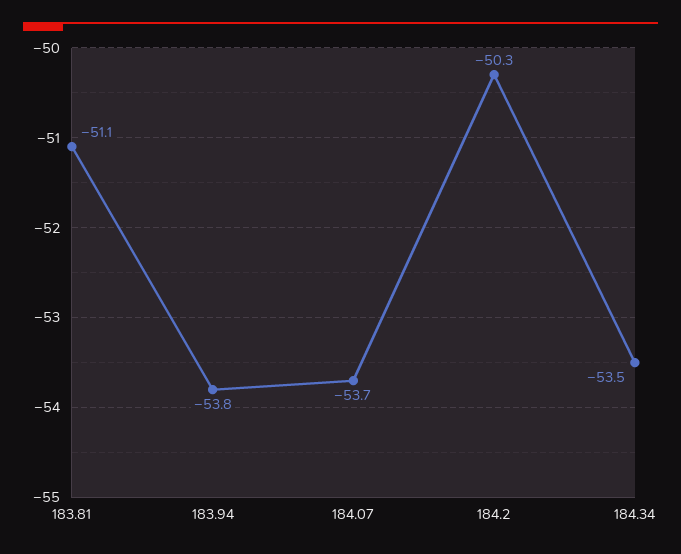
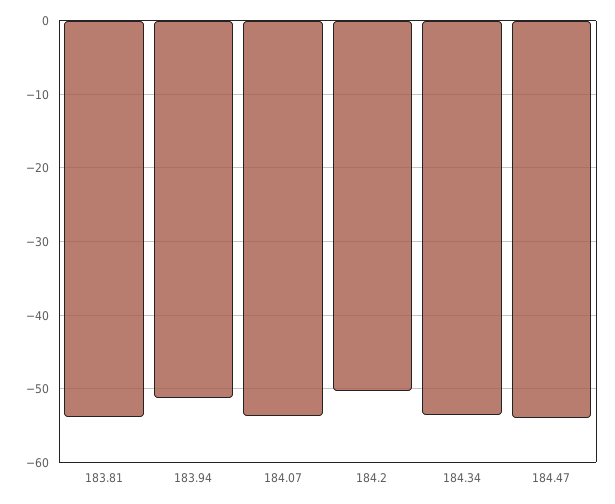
183.81: -51.1 -> -54
183.94: -53.8 -> -51
184.47: none -> -54

